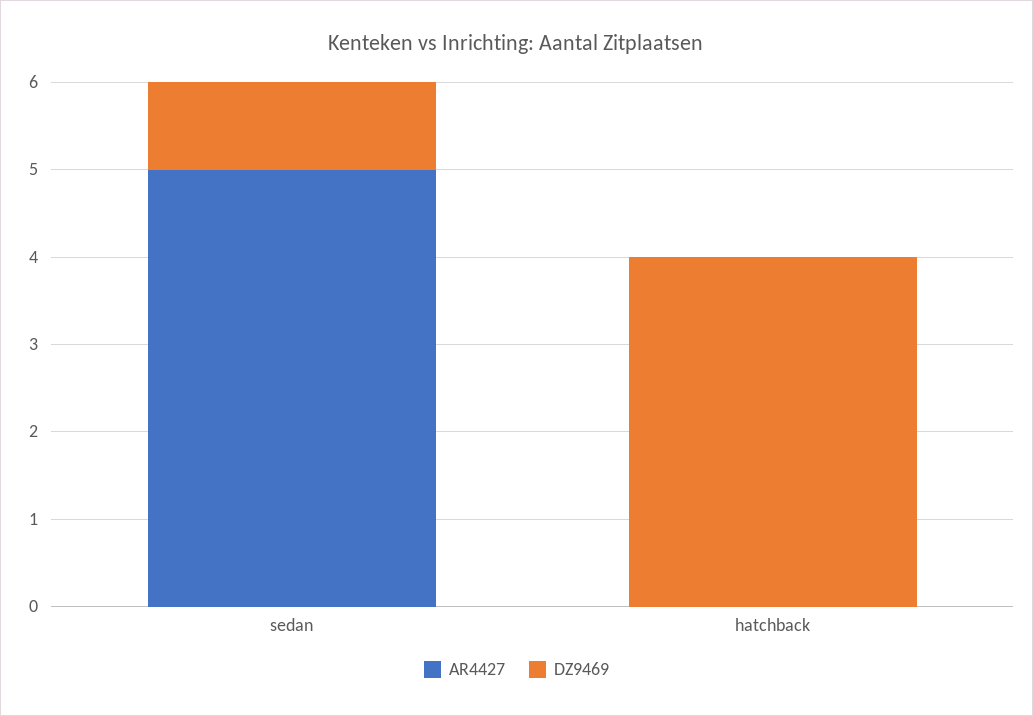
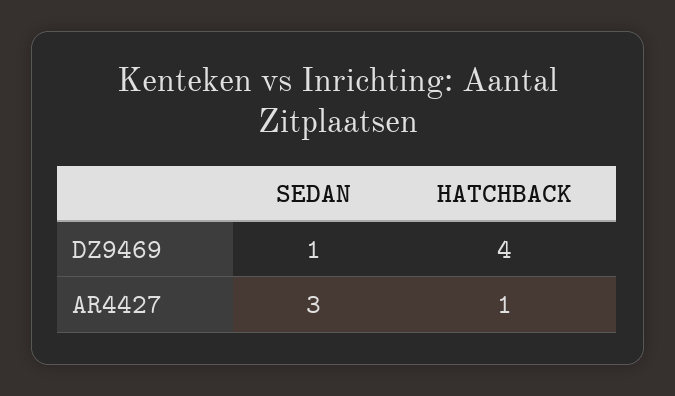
AR4427, sedan: 5 -> 3
AR4427, hatchback: 0 -> 1

